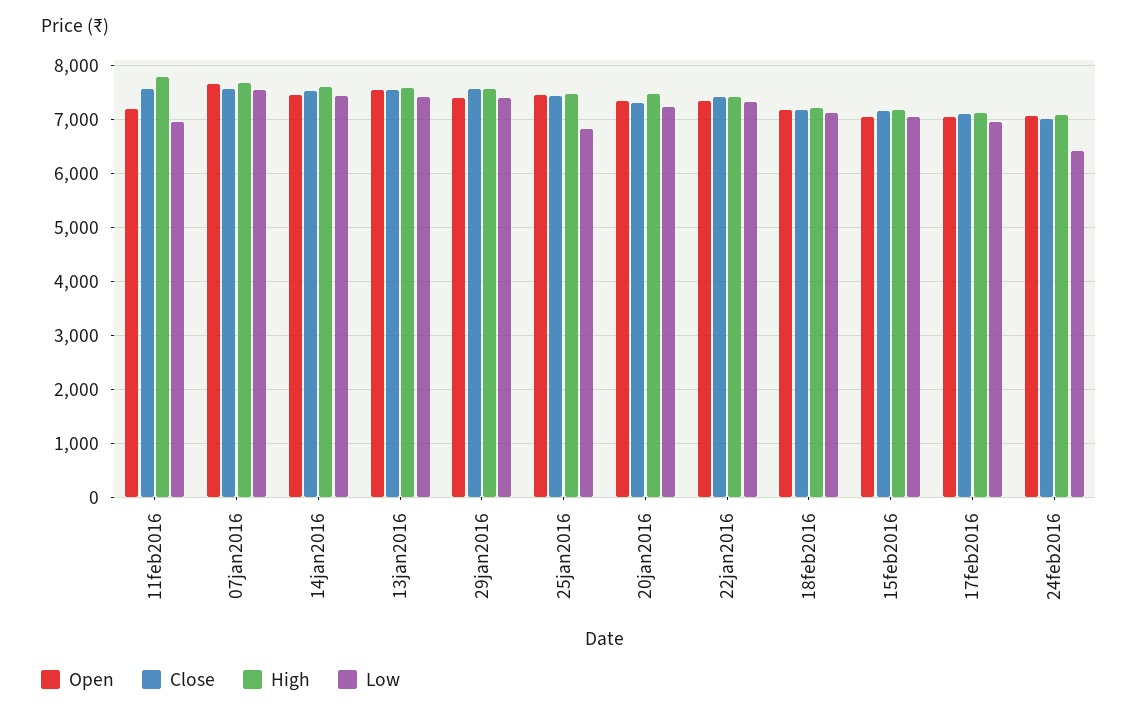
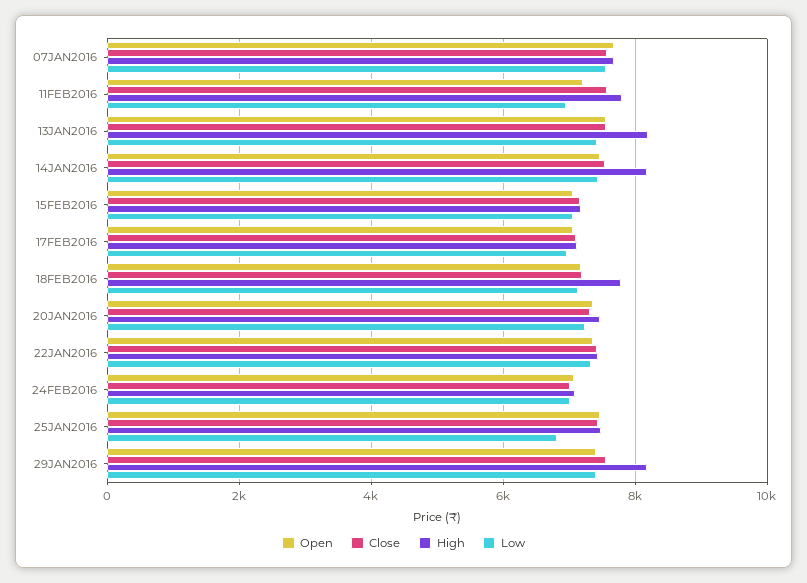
High, 14jan2016: 7600 -> 8200
High, 13jan2016: 7600 -> 8200
High, 29jan2016: 7600 -> 8200
High, 18feb2016: 7200 -> 7800
Low, 24feb2016: 6400 -> 7000

